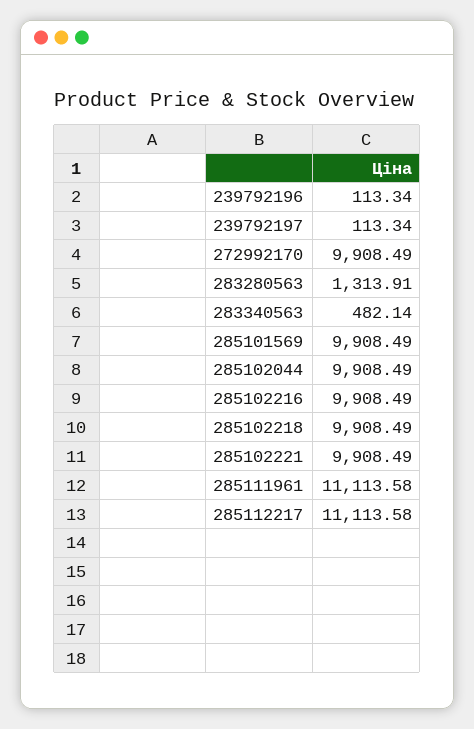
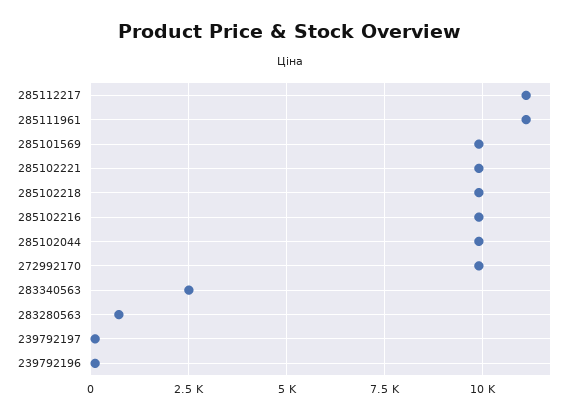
283280563: 1313.91 -> 750
283340563: 482.14 -> 2500

